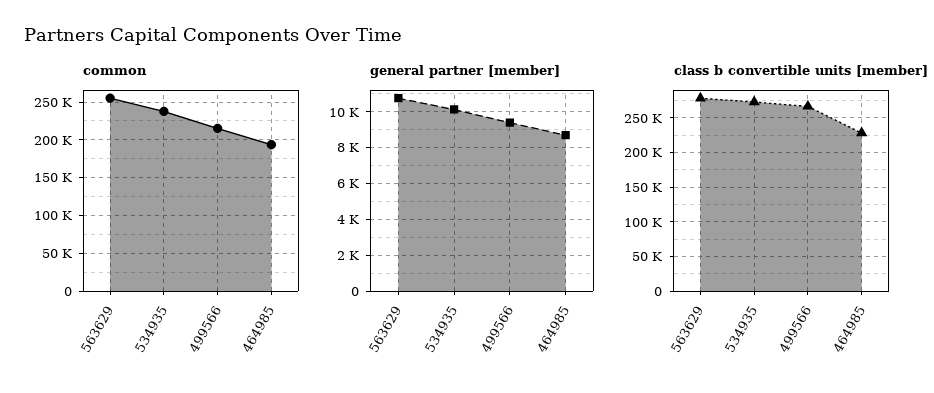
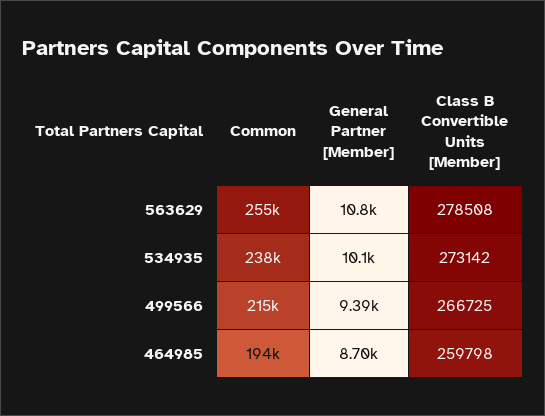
class b convertible units [member], 464985: 230000 -> 259798

